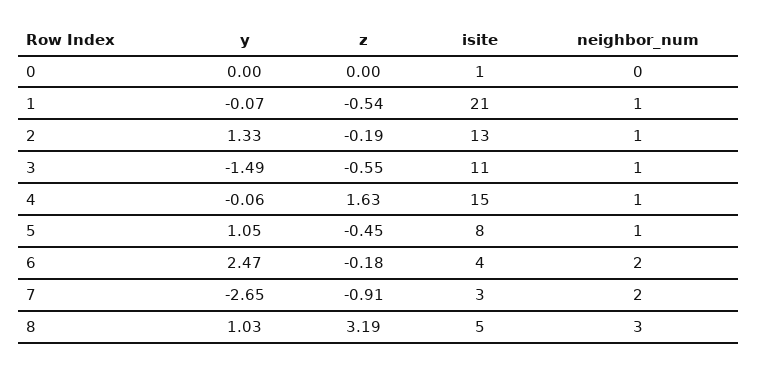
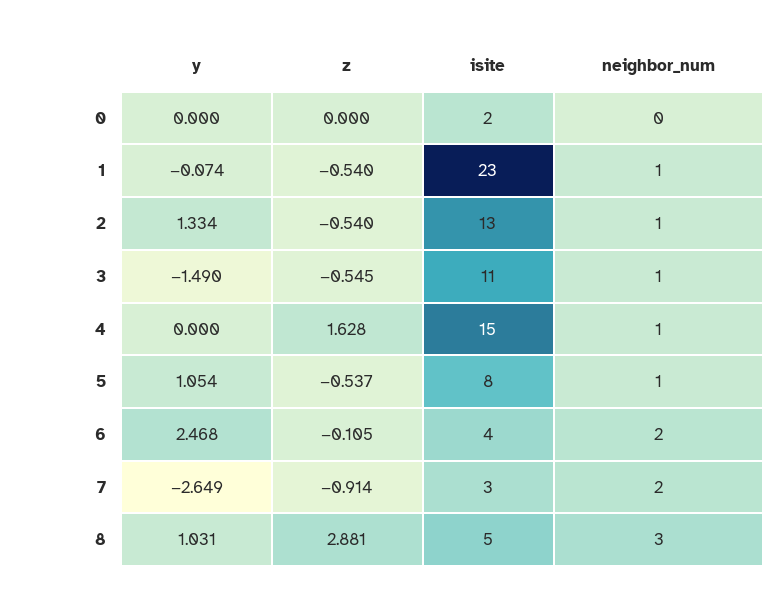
isite, 0: 1 -> 2
isite, 1: 21 -> 23
z, 2: -0.19 -> -0.54
y, 4: -0.06 -> 0
z, 5: -0.45 -> -0.537
z, 6: -0.18 -> -0.105
z, 8: 3.19 -> 2.881

